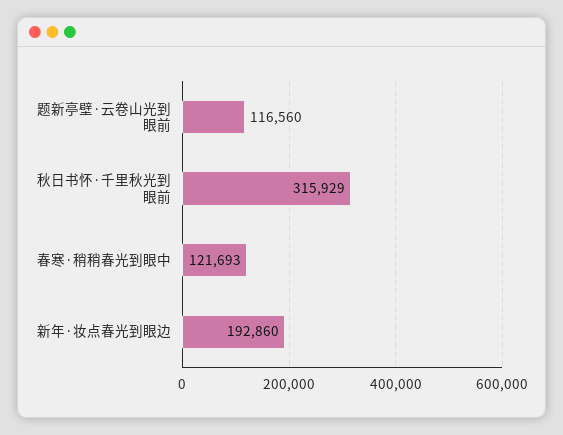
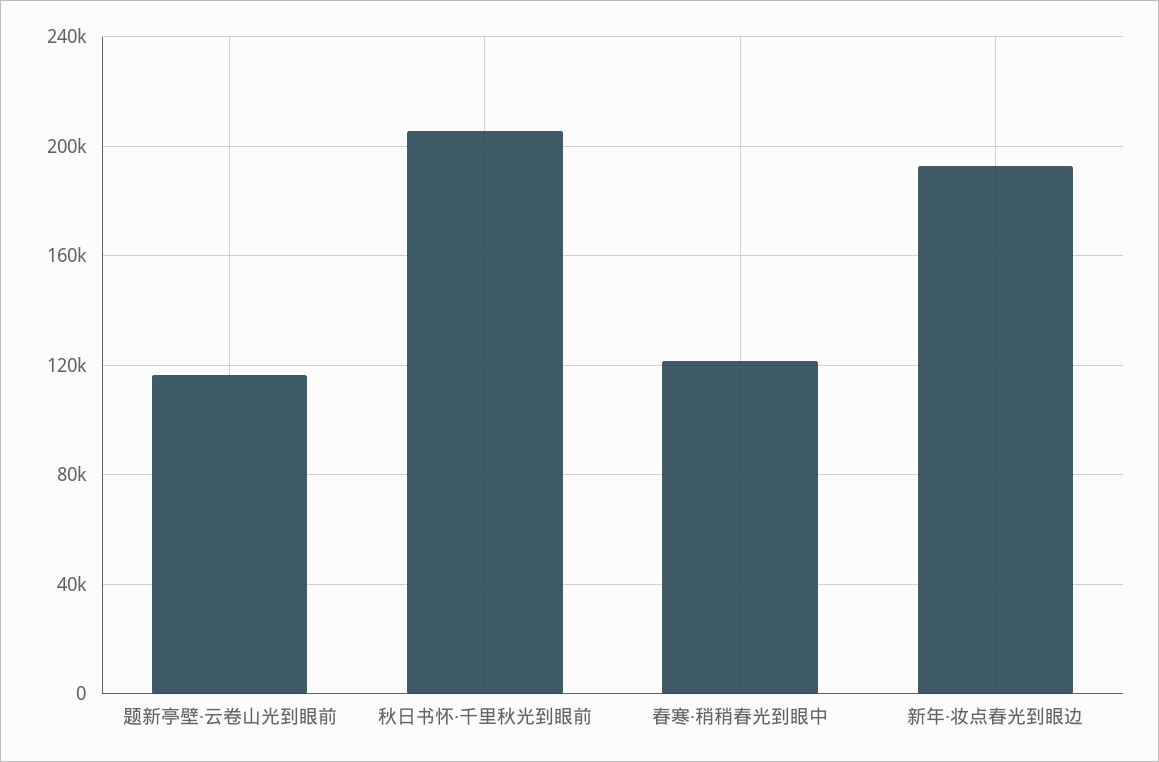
秋日书怀·千里秋光到眼前: 315929 -> 205000

